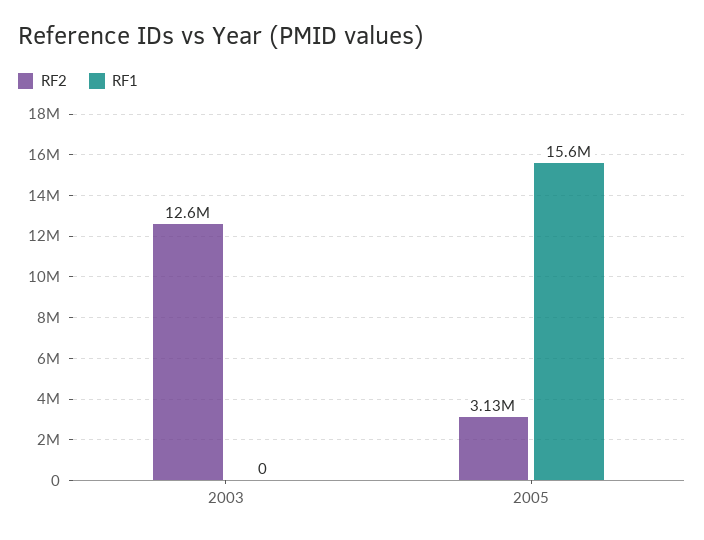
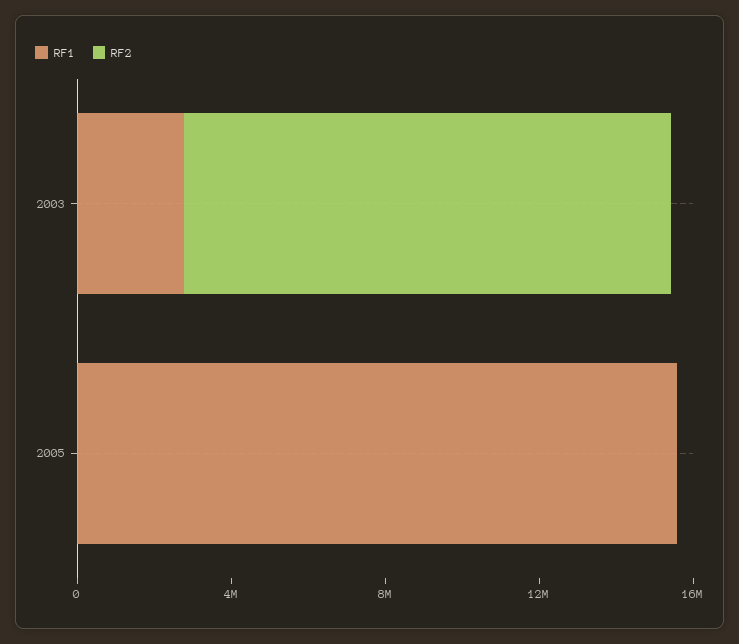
RF1, 2003: 0 -> 3000000
RF2, 2005: 3130000 -> 0

